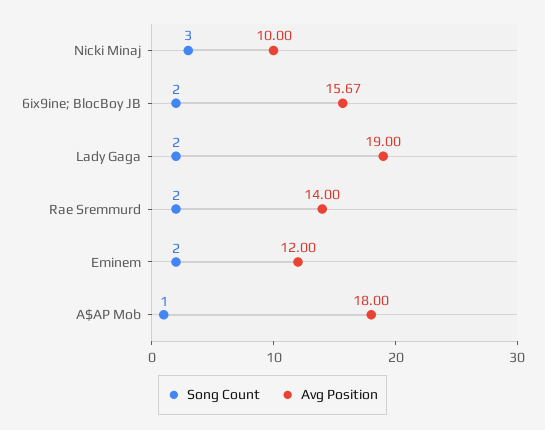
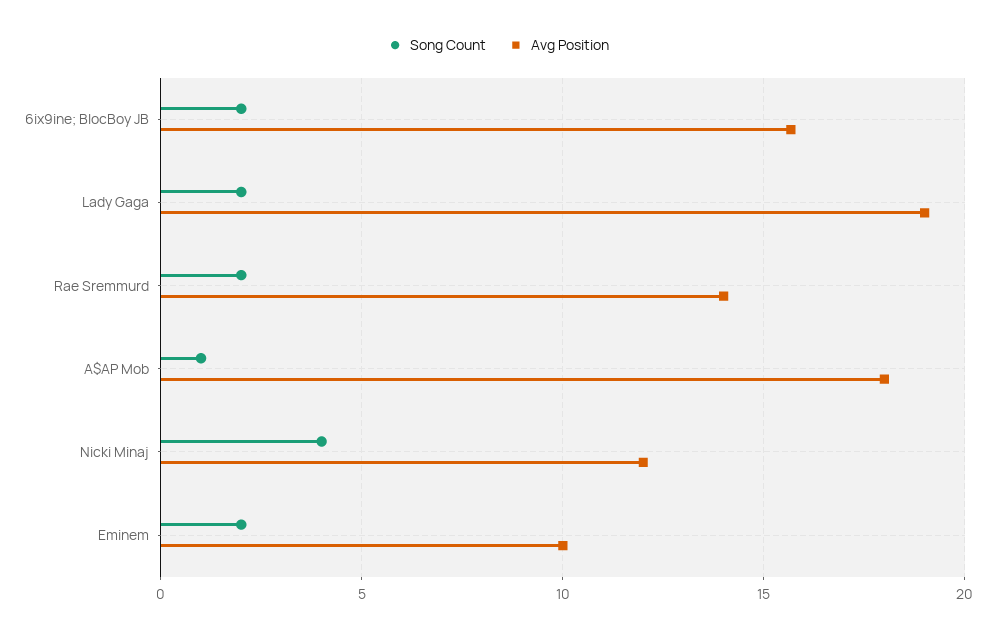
Song Count, Nicki Minaj: 3 -> 4
Avg Position, Nicki Minaj: 10 -> 12
Avg Position, Eminem: 12 -> 10

